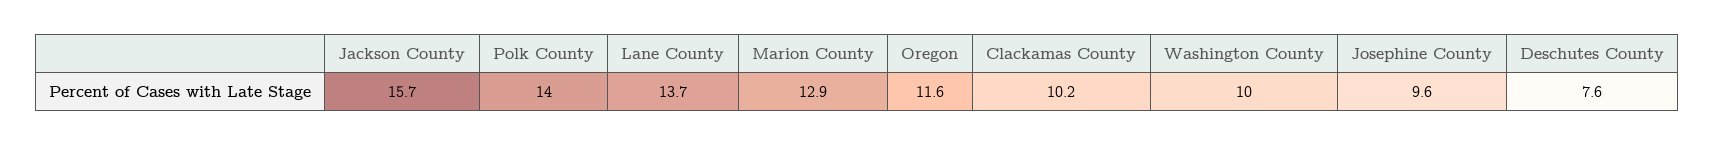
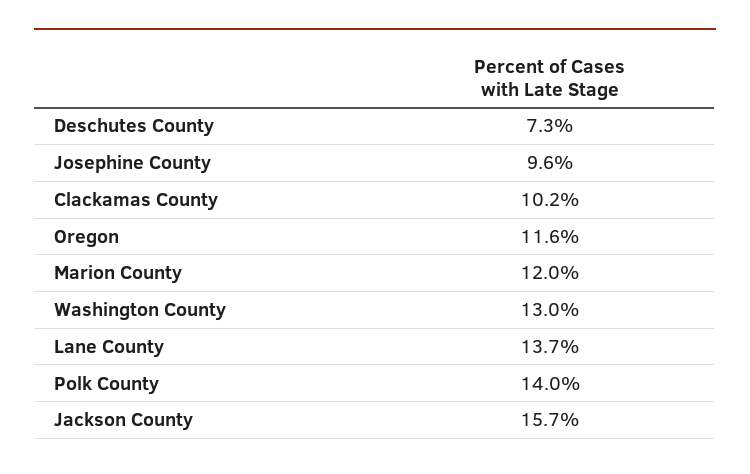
Marion County: 12.9 -> 12
Washington County: 10 -> 13
Deschutes County: 7.6 -> 7.3

